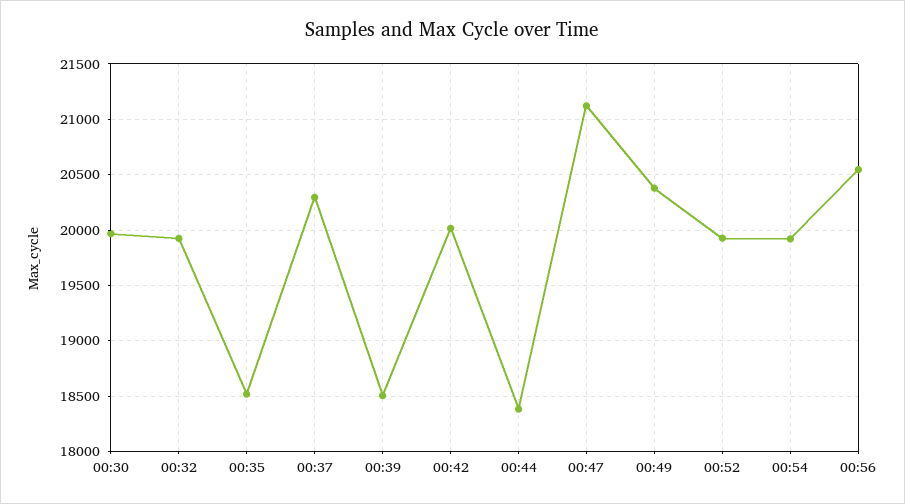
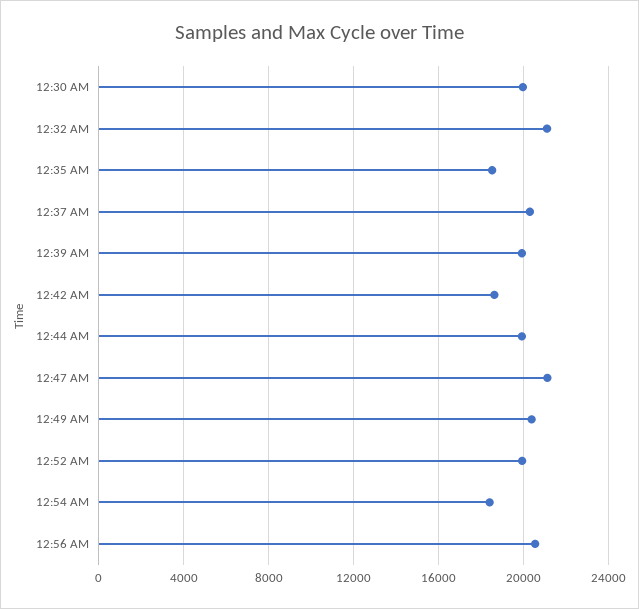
00:32: 19900 -> 21000
00:39: 18500 -> 20000
00:42: 20000 -> 18500
00:44: 18400 -> 20000
00:54: 19900 -> 18500

